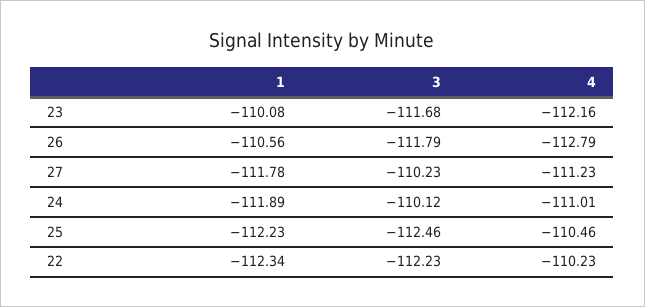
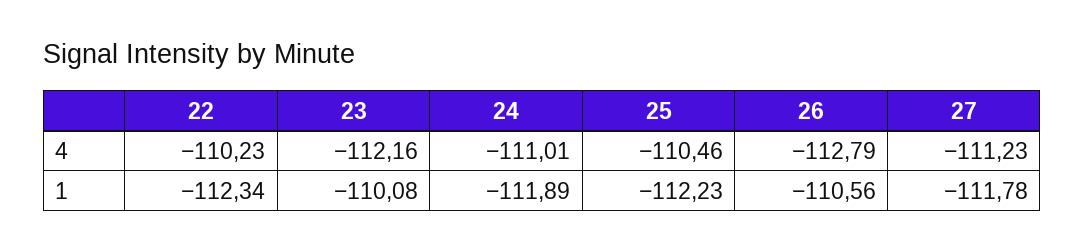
3, 23: -111.68 -> none
3, 26: -111.79 -> none
3, 27: -110.23 -> none
3, 24: -110.12 -> none
3, 25: -112.46 -> none
3, 22: -112.23 -> none

